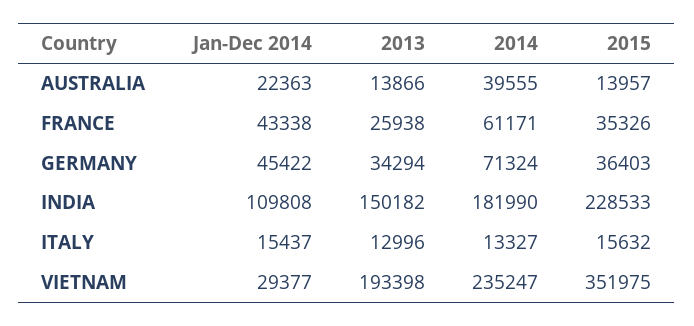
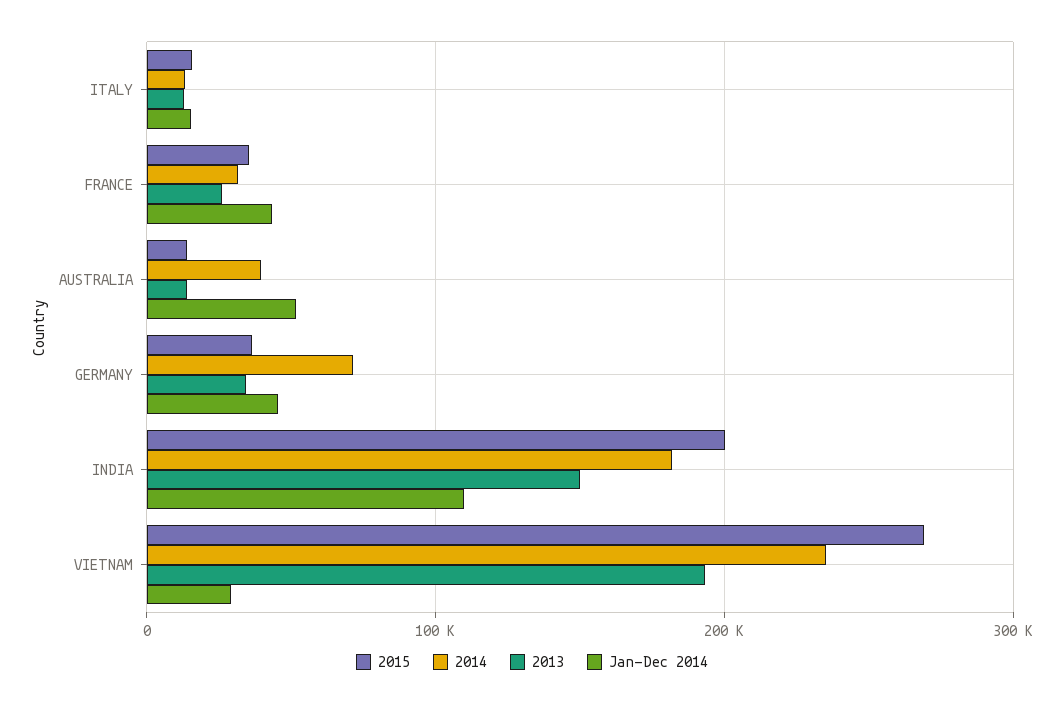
Jan-Dec 2014, AUSTRALIA: 22363 -> 50000
2014, FRANCE: 61171 -> 30000
2015, INDIA: 228533 -> 200000
2015, VIETNAM: 351975 -> 270000

